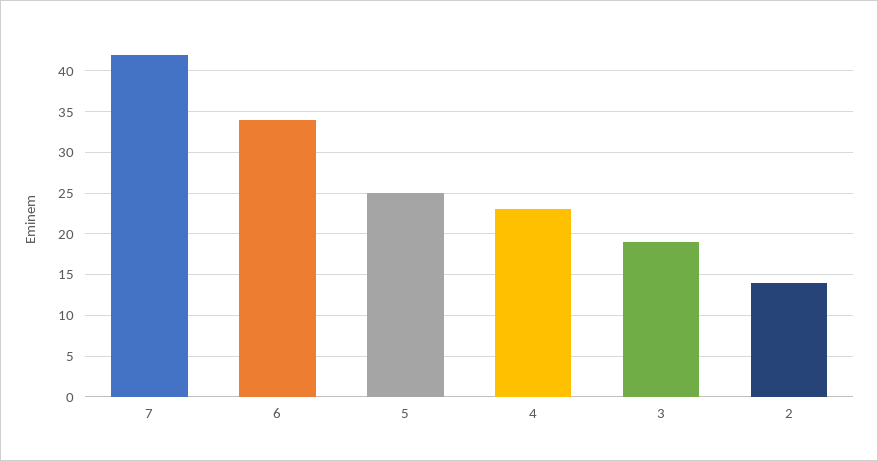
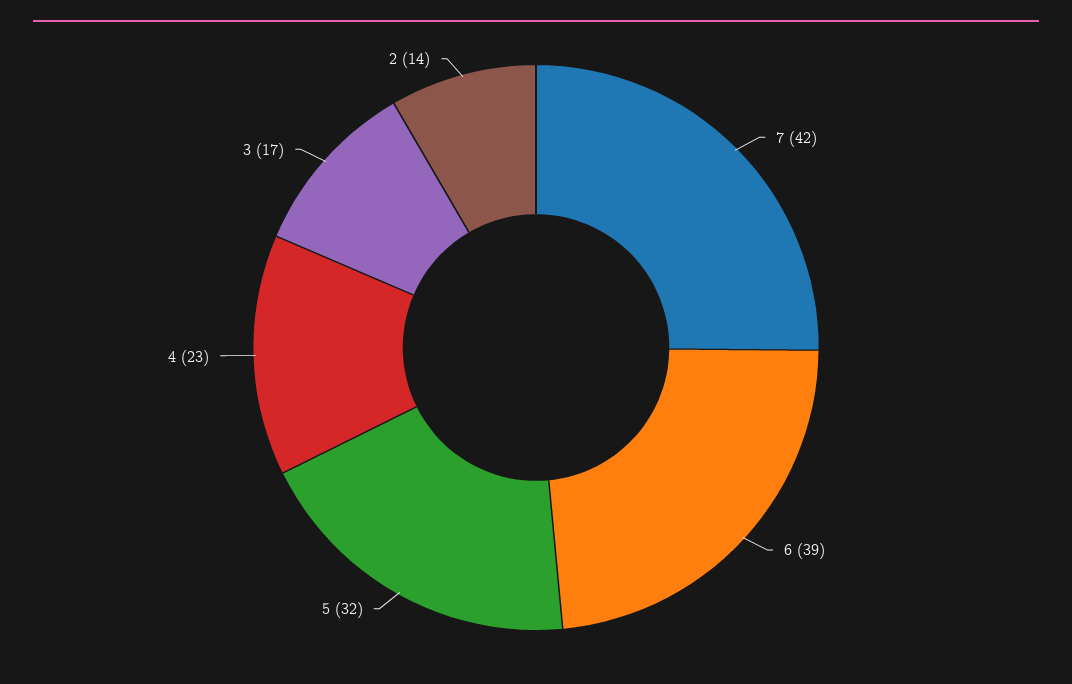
6: 34 -> 39
5: 25 -> 32
3: 19 -> 17

